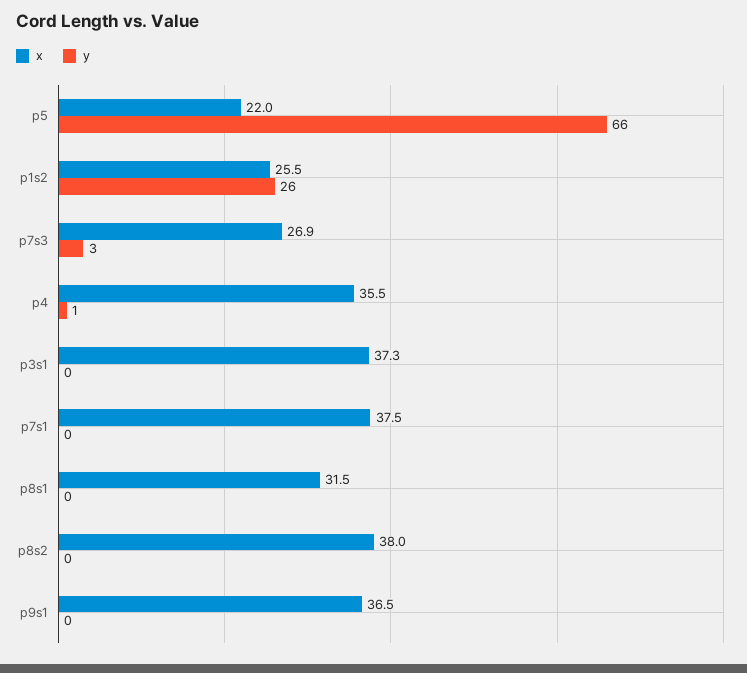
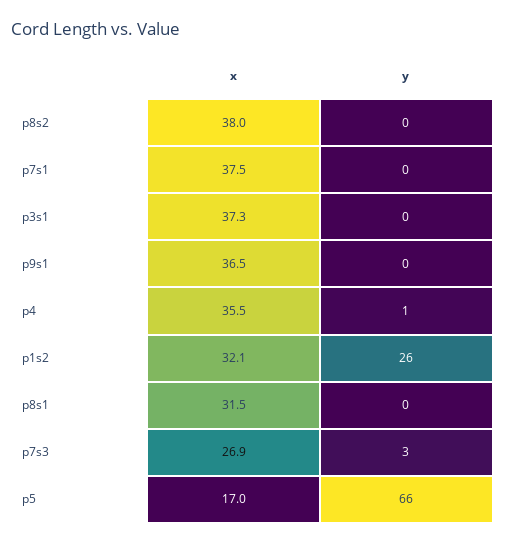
x, p5: 22 -> 17
x, p1s2: 25.5 -> 32.1

